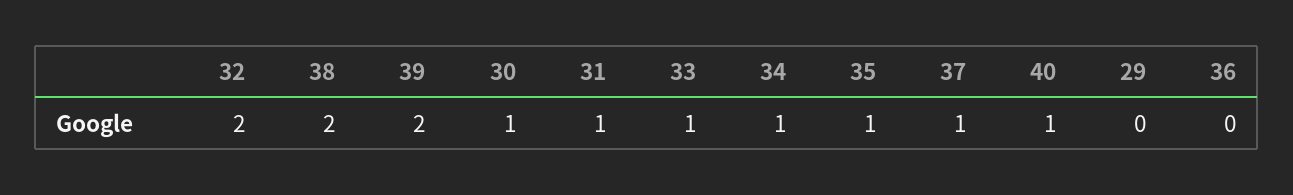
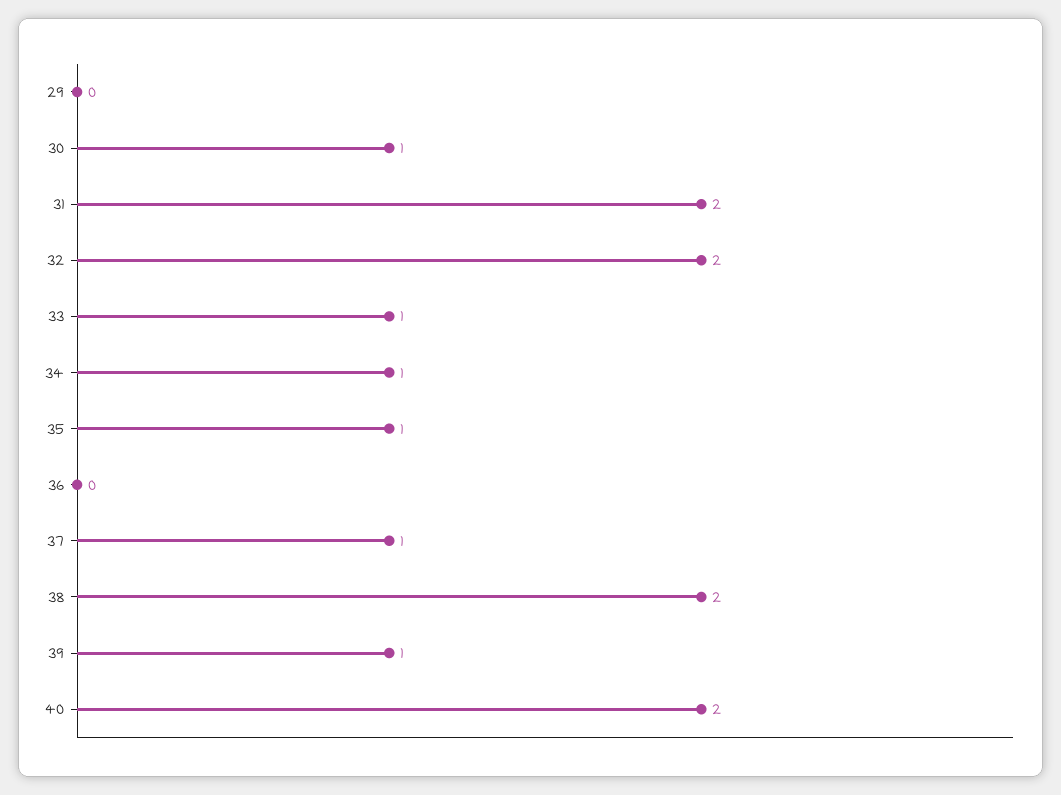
39: 2 -> 1
31: 1 -> 2
40: 1 -> 2

